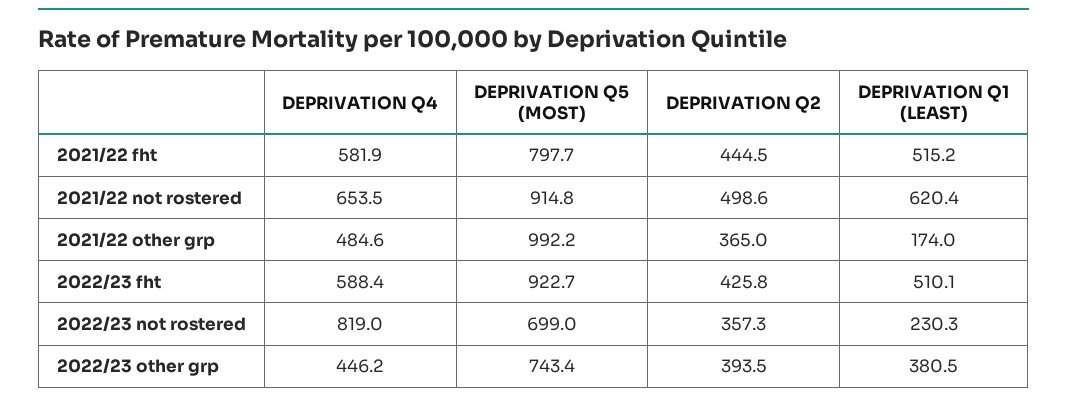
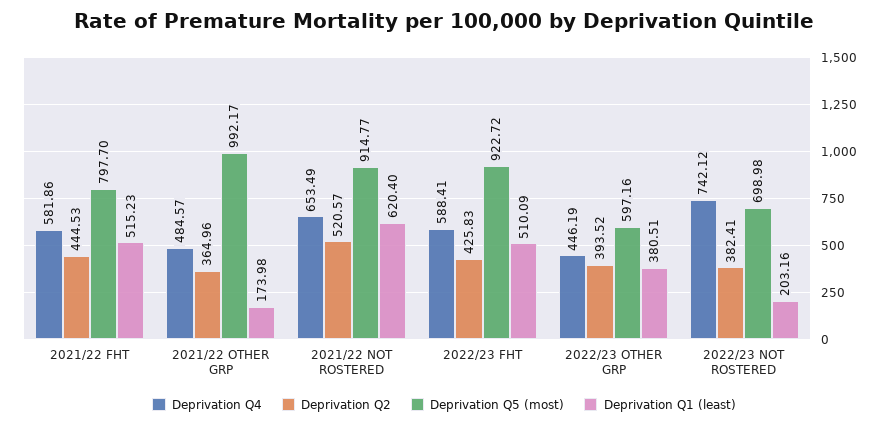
DEPRIVATION Q2, 2021/22 not rostered: 498.6 -> 520.57
DEPRIVATION Q4, 2022/23 not rostered: 819 -> 742.12
DEPRIVATION Q2, 2022/23 not rostered: 357.3 -> 382.41
DEPRIVATION Q1 (LEAST), 2022/23 not rostered: 230.3 -> 203.16
DEPRIVATION Q5 (MOST), 2022/23 other grp: 743.4 -> 597.16

